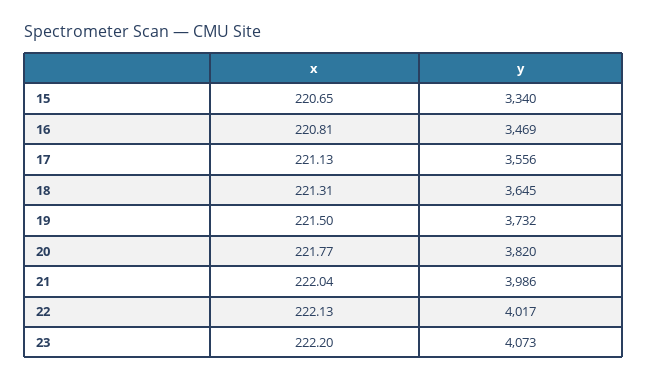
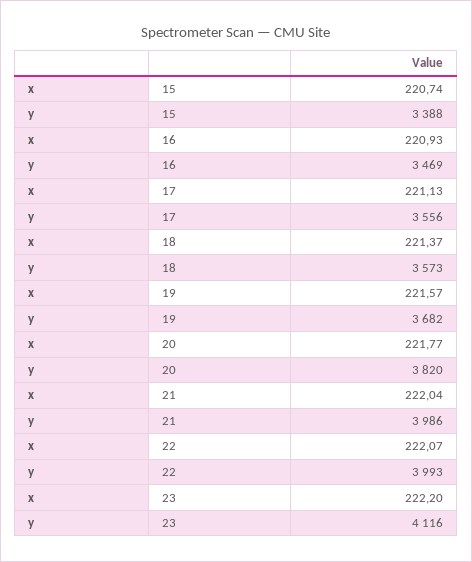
x, 15: 220.65 -> 220.74
y, 15: 3340 -> 3388
x, 16: 220.81 -> 220.93
x, 18: 221.31 -> 221.37
y, 18: 3645 -> 3573
x, 19: 221.5 -> 221.57
y, 19: 3732 -> 3682
x, 22: 222.13 -> 222.07
y, 22: 4017 -> 3993
y, 23: 4073 -> 4116

